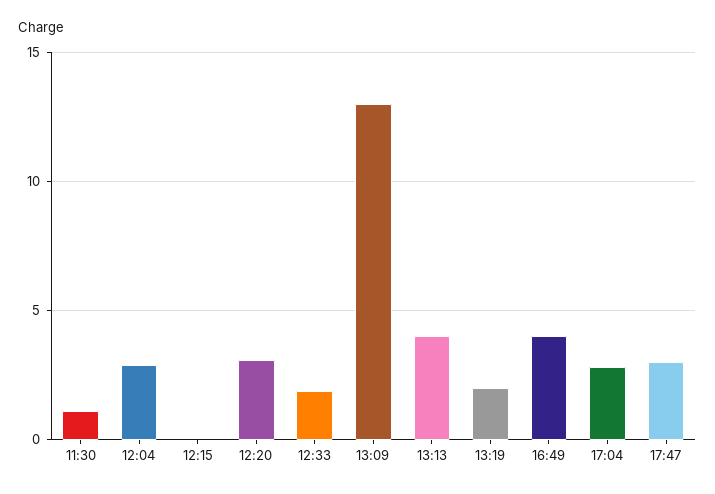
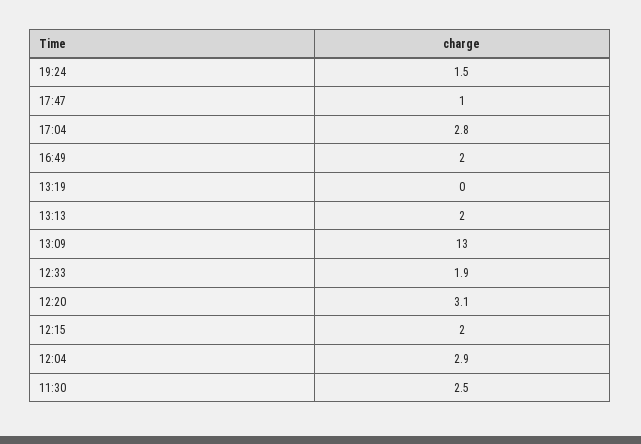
11:30: 1 -> 2.5
12:15: 0 -> 2
13:13: 4 -> 2
13:19: 2 -> 0
16:49: 4 -> 2
17:47: 3 -> 1
19:24: none -> 1.5

